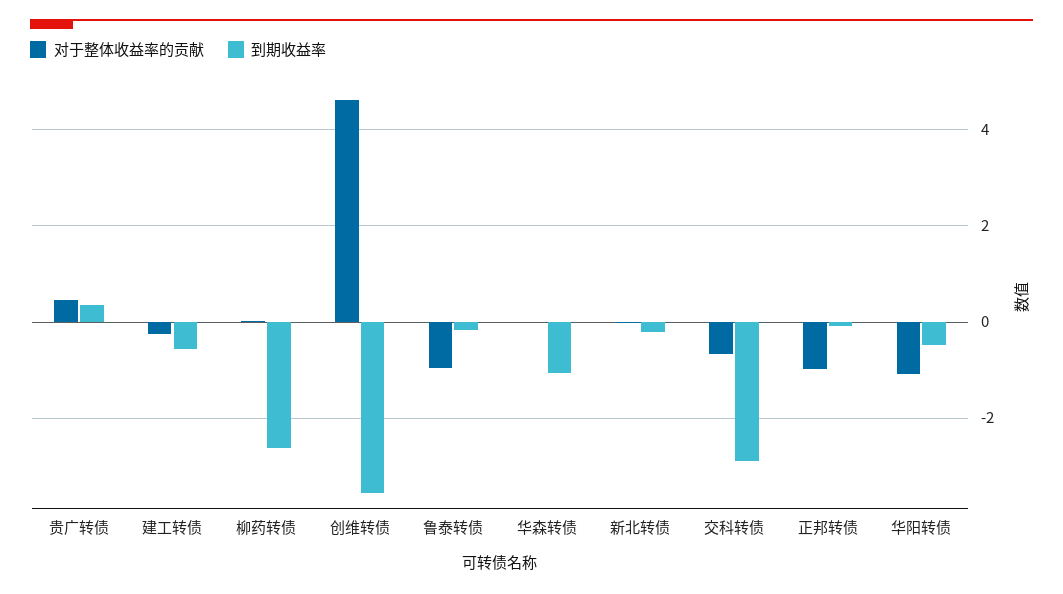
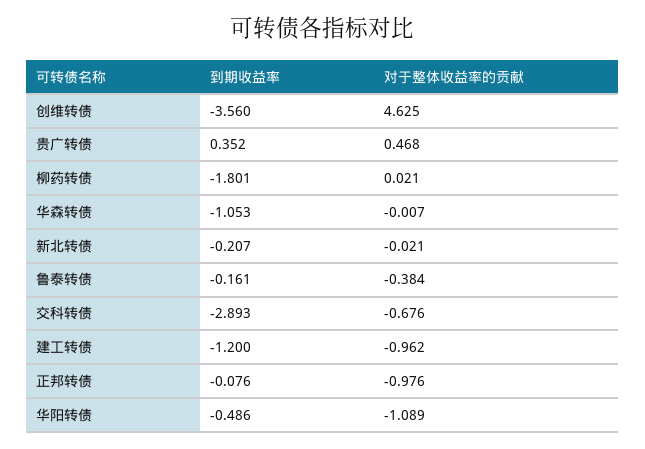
对于整体收益率的贡献, 建工转债: -0.2 -> -0.962
到期收益率, 建工转债: -0.6 -> -1.2
到期收益率, 柳药转债: -2.6 -> -1.801
对于整体收益率的贡献, 鲁泰转债: -1 -> -0.384

